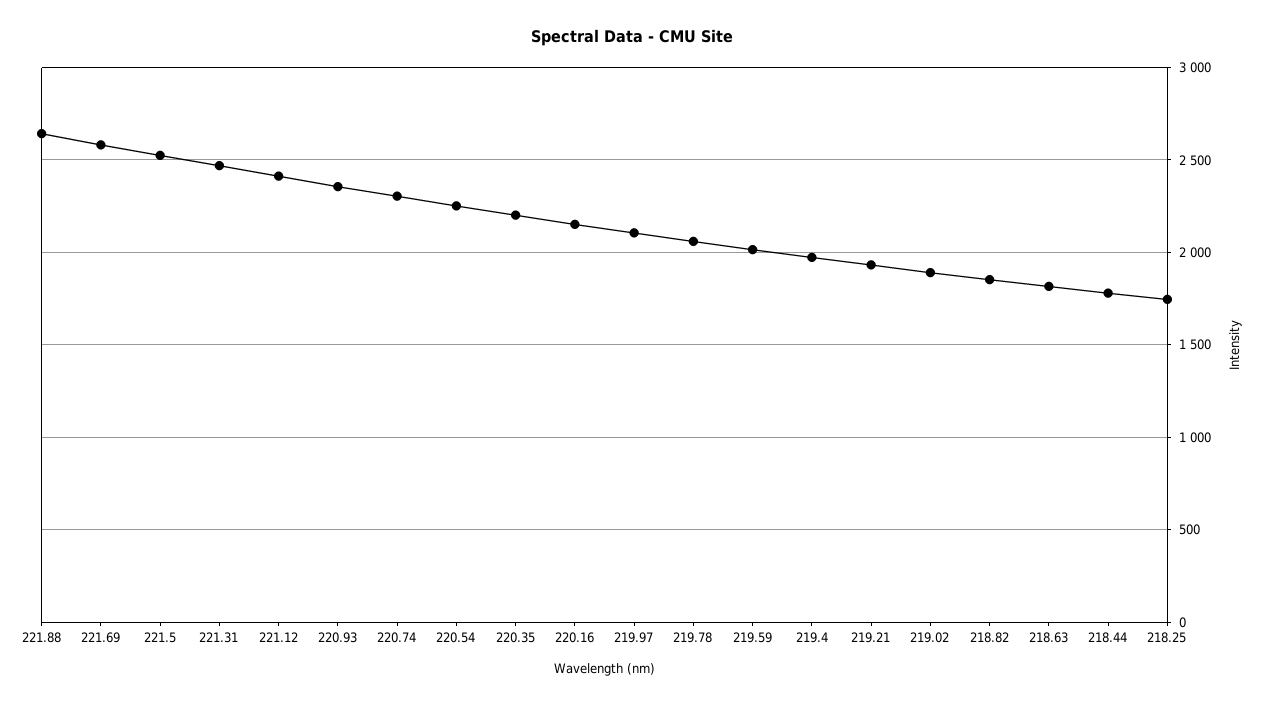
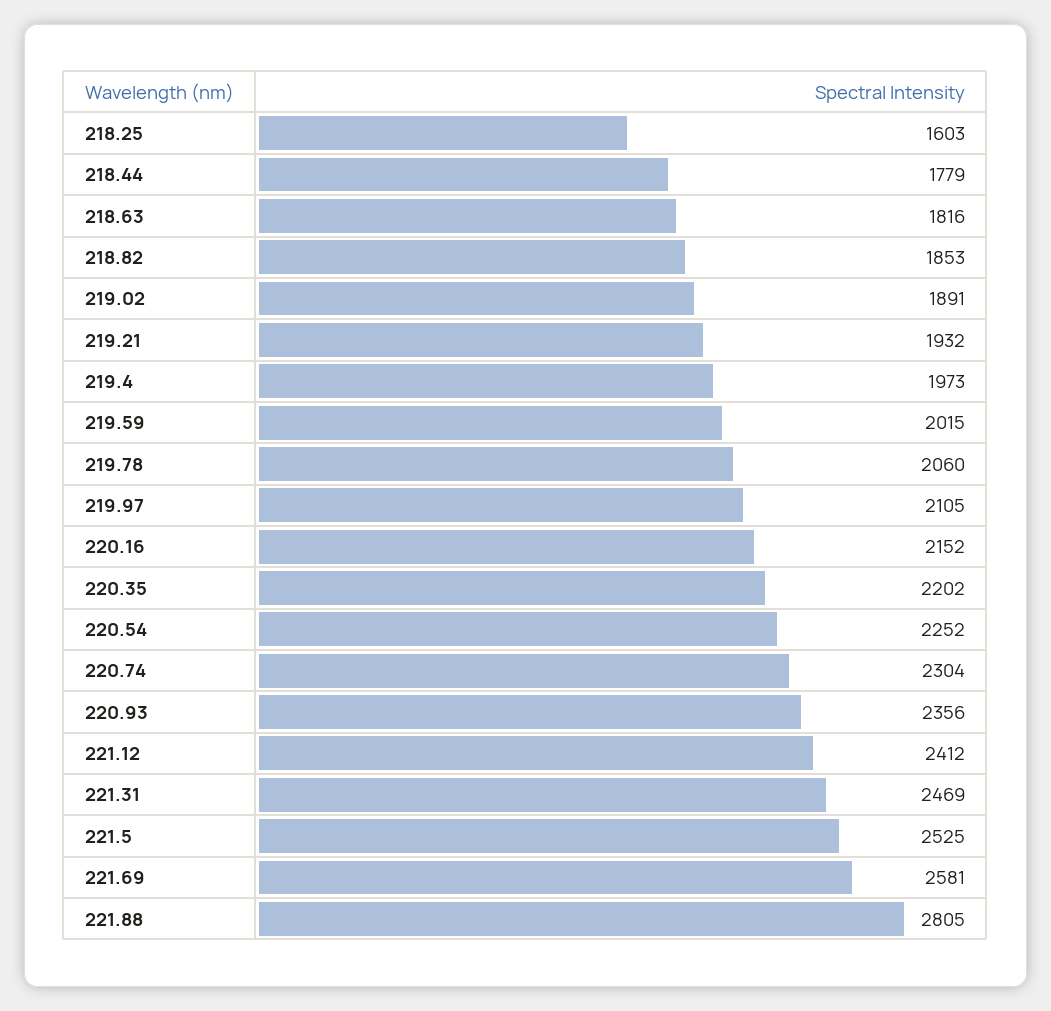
221.88: 2650 -> 2805
218.25: 1750 -> 1603

